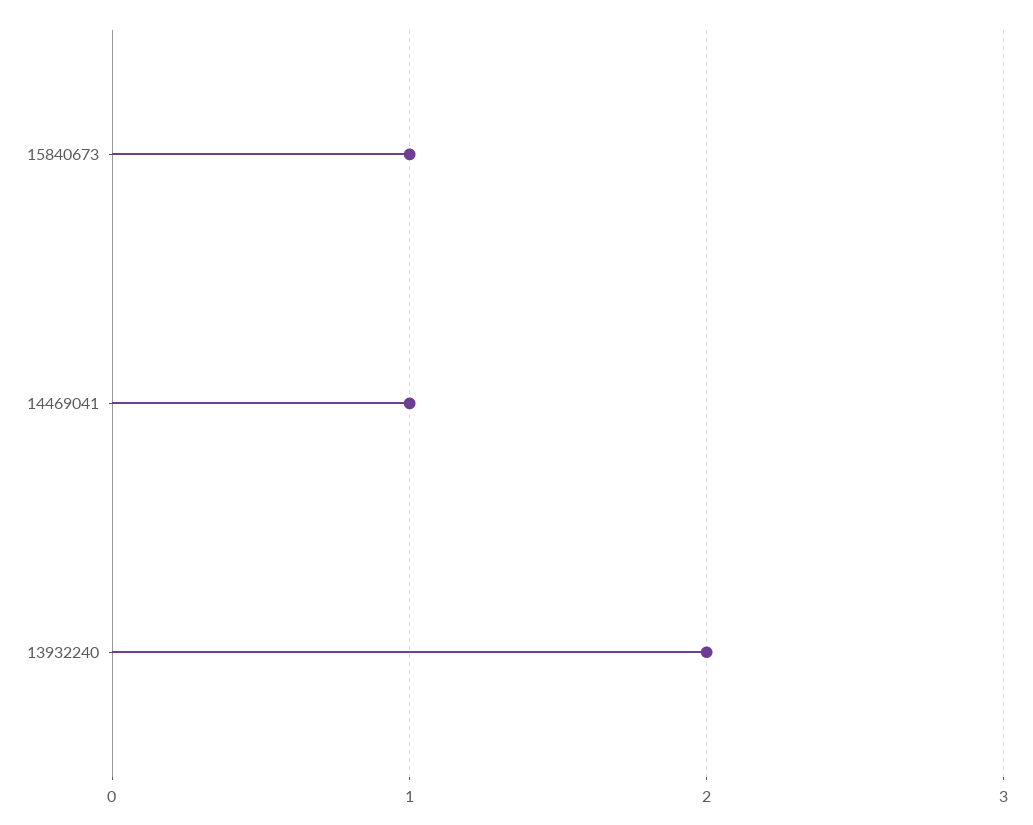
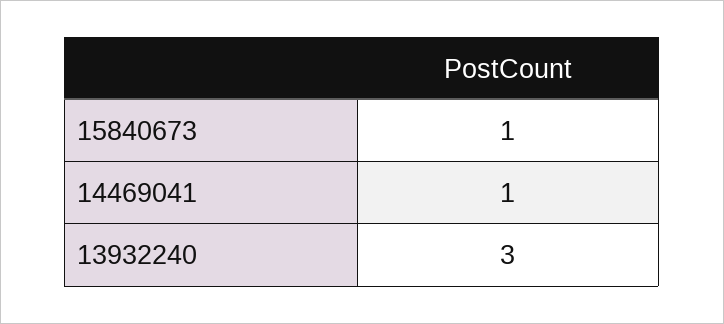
13932240: 2 -> 3

